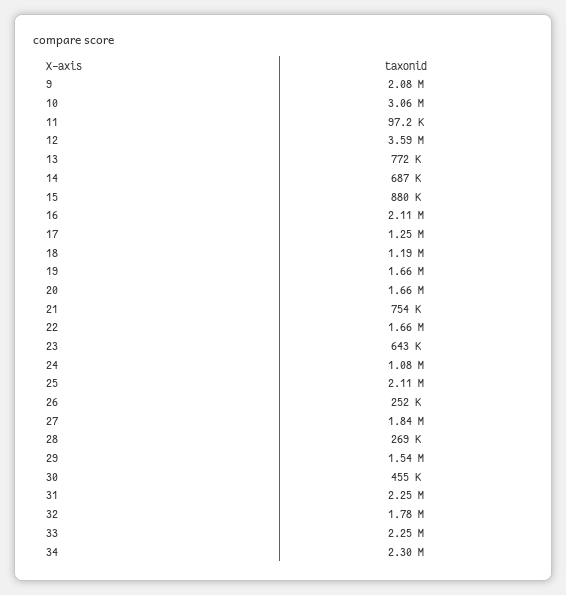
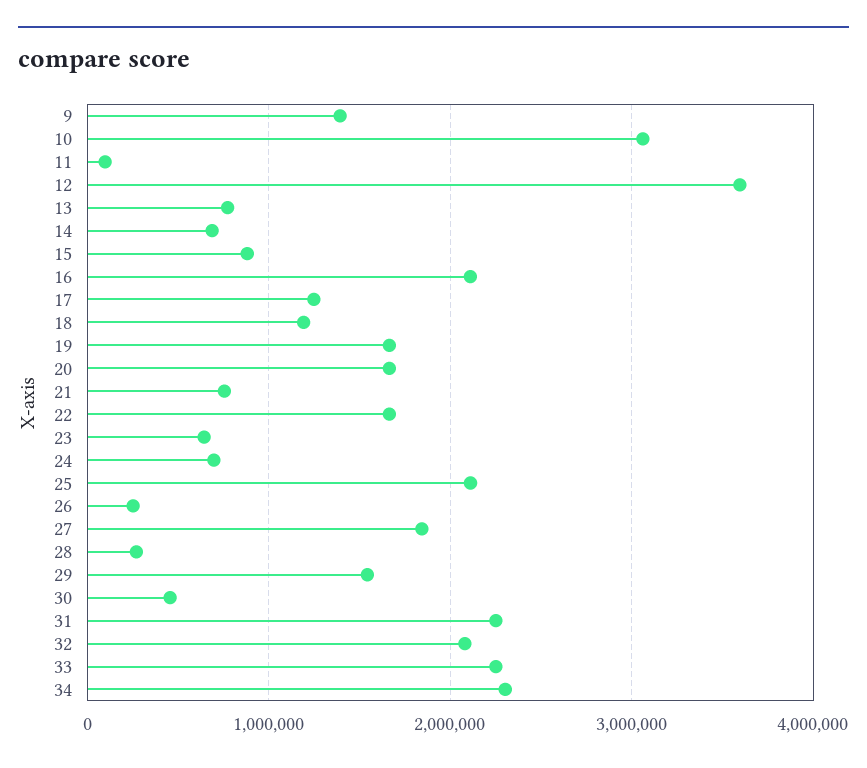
9: 2080000 -> 1400000
24: 1080000 -> 700000
32: 1780000 -> 2100000

